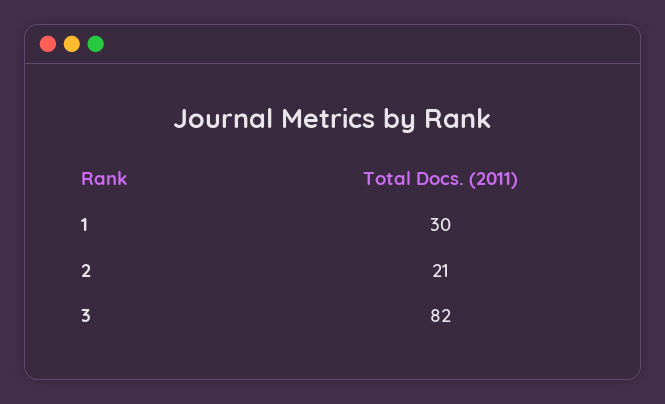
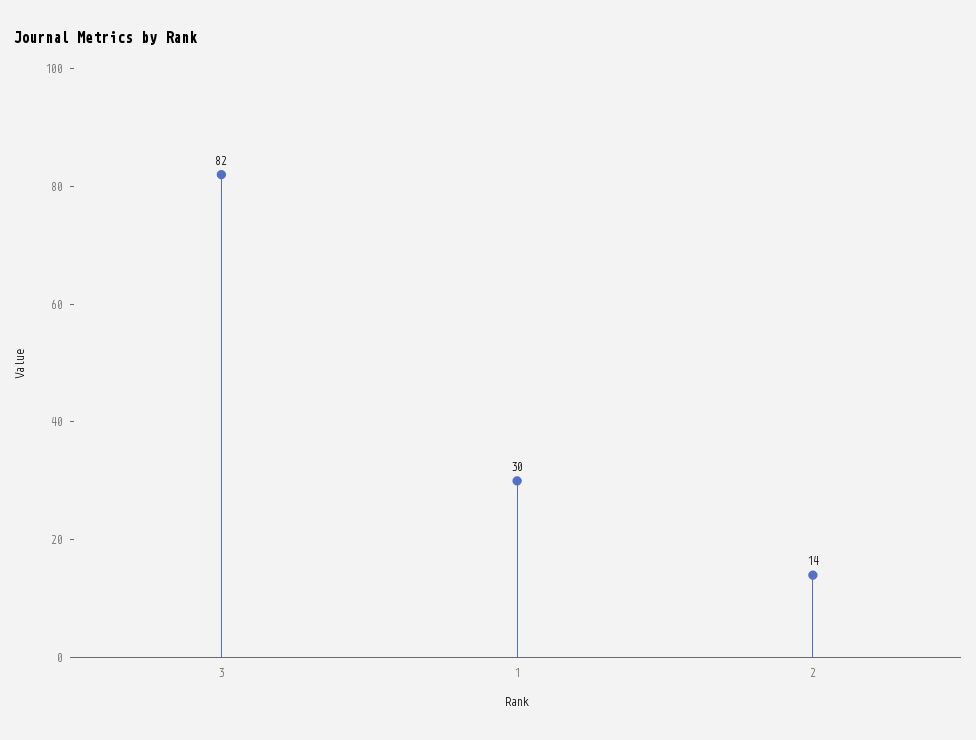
2: 21 -> 14

